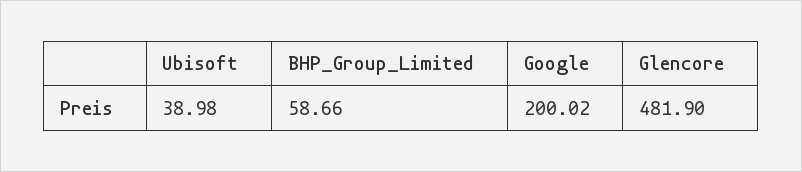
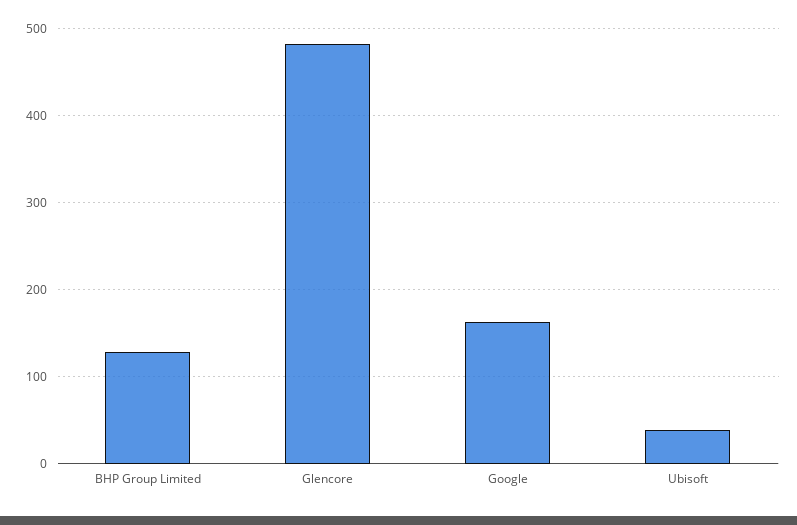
BHP_Group_Limited: 58.66 -> 130
Google: 200.02 -> 160

